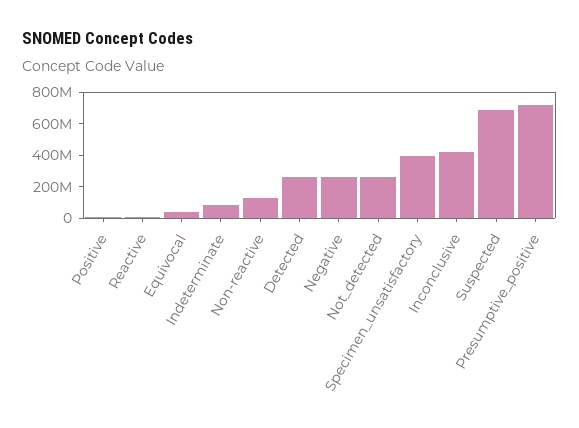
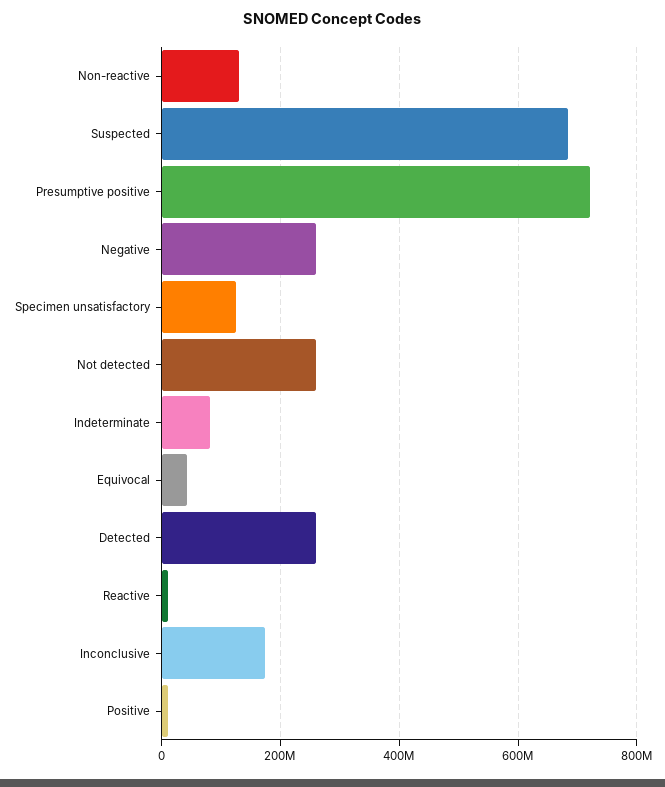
Specimen_unsatisfactory: 400000000 -> 120000000
Inconclusive: 400000000 -> 180000000

